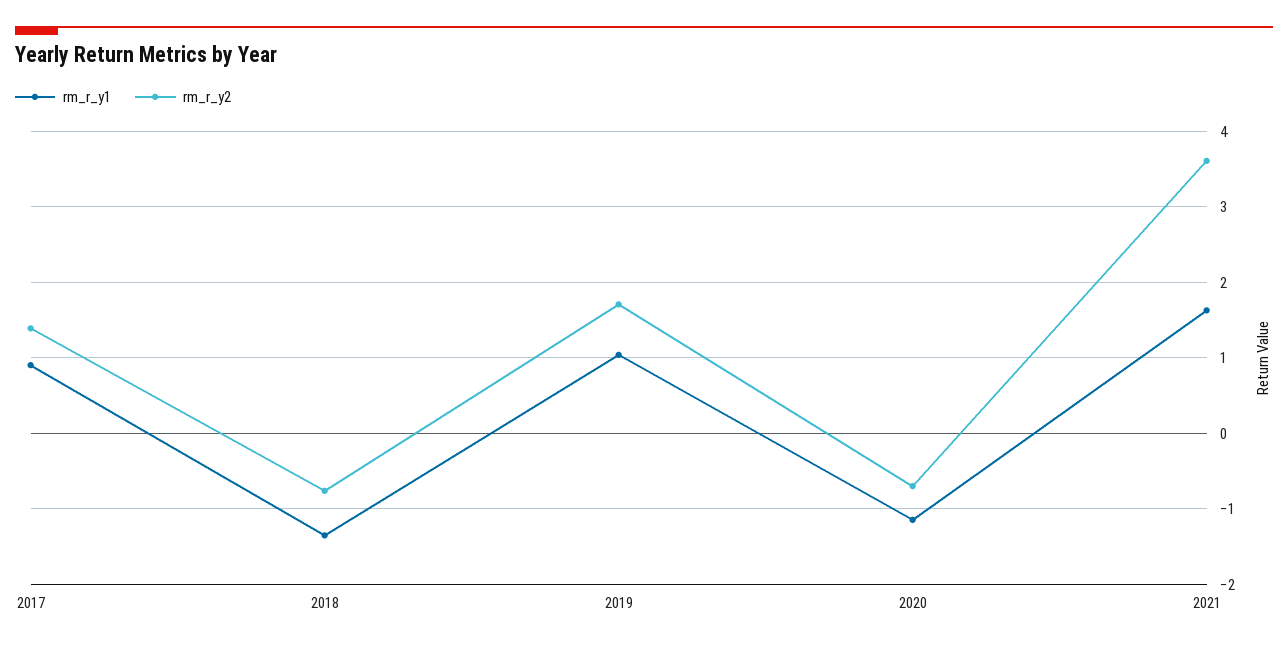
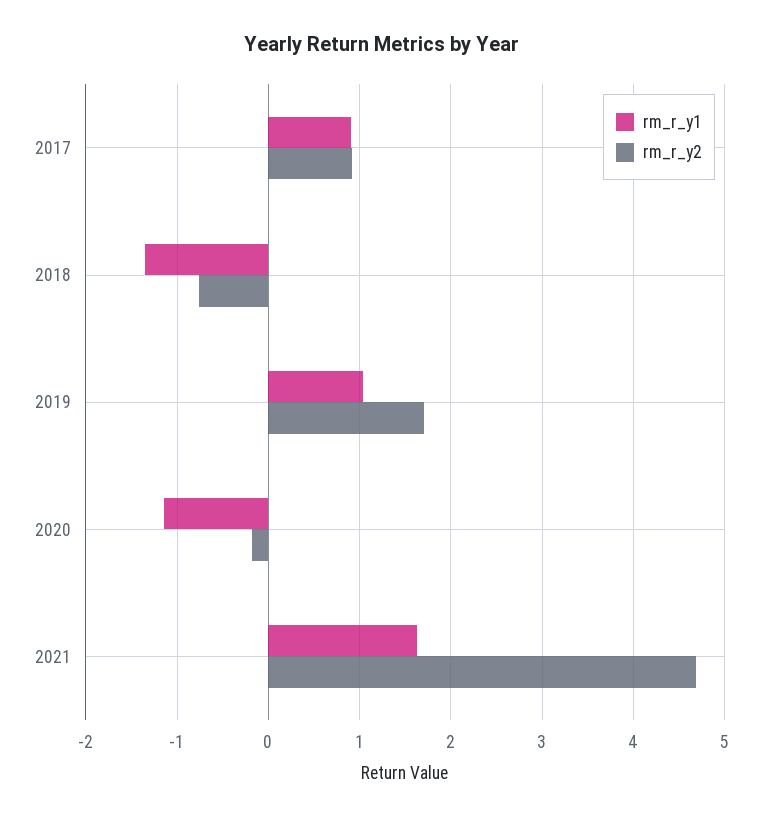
rm_r_y2, 2017: 1.4 -> 0.9
rm_r_y2, 2020: -0.7 -> -0.2
rm_r_y2, 2021: 3.6 -> 4.7

